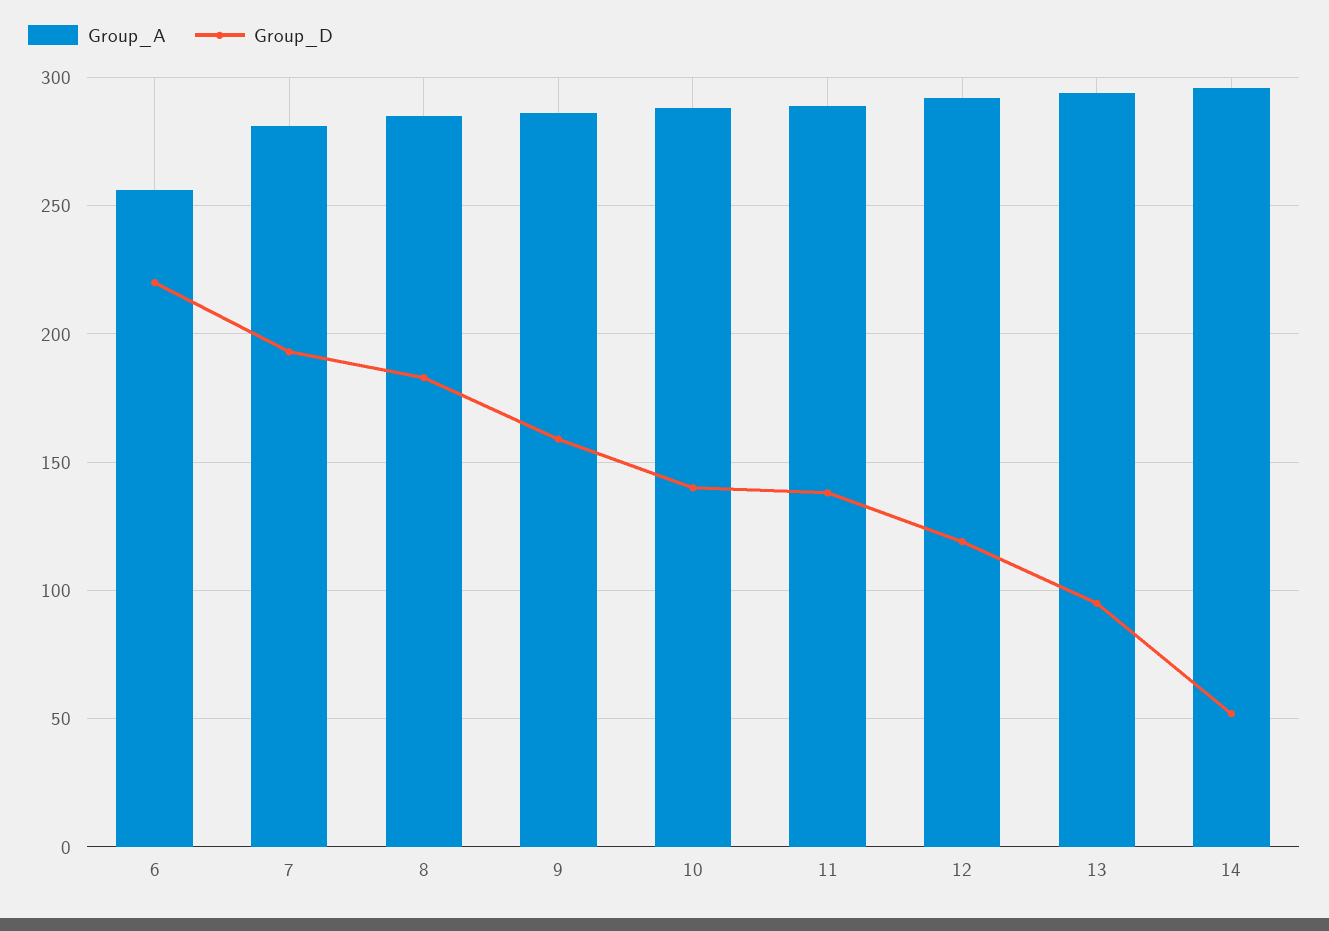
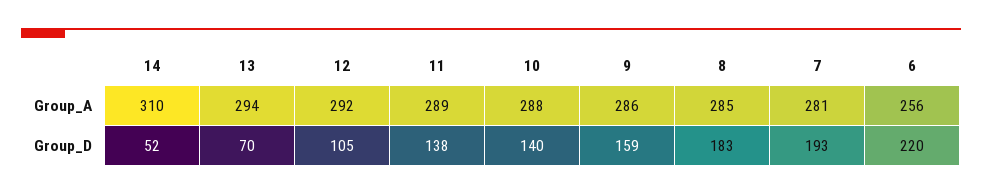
Group_D, 12: 120 -> 105
Group_D, 13: 95 -> 70
Group_A, 14: 295 -> 310

